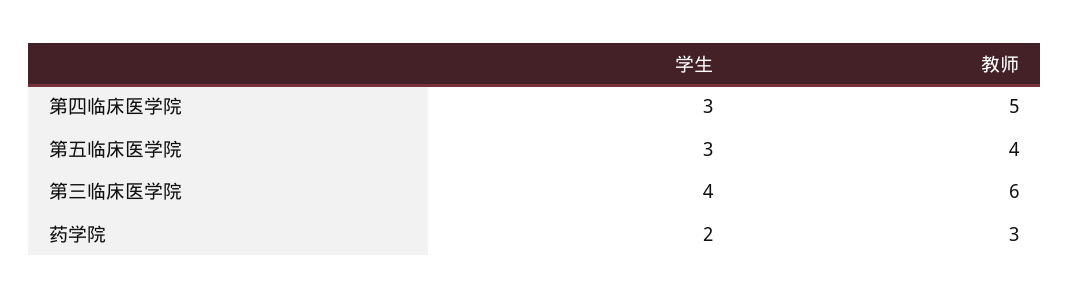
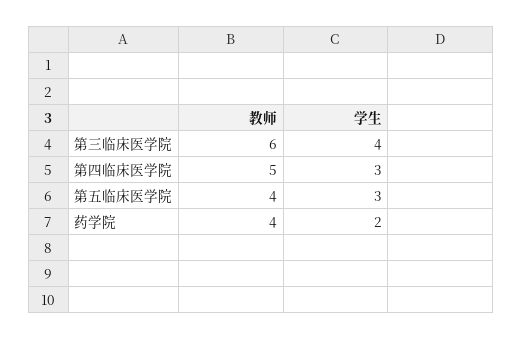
教师, 药学院: 3 -> 4

